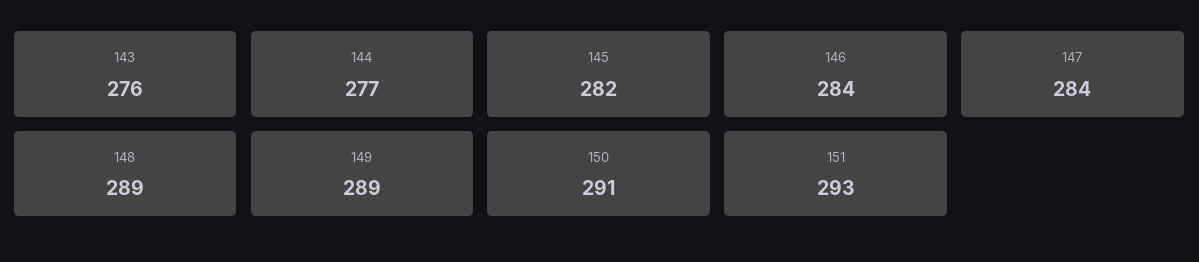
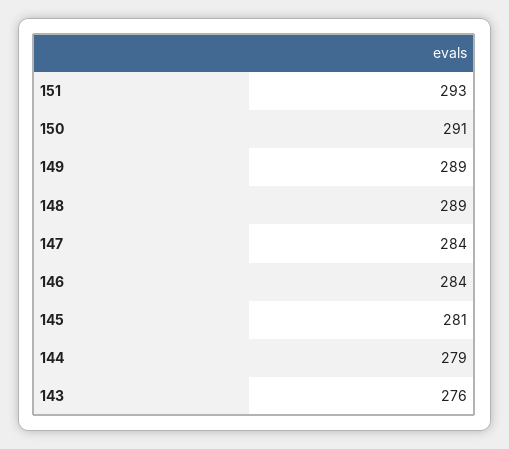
144: 277 -> 279
145: 282 -> 281

